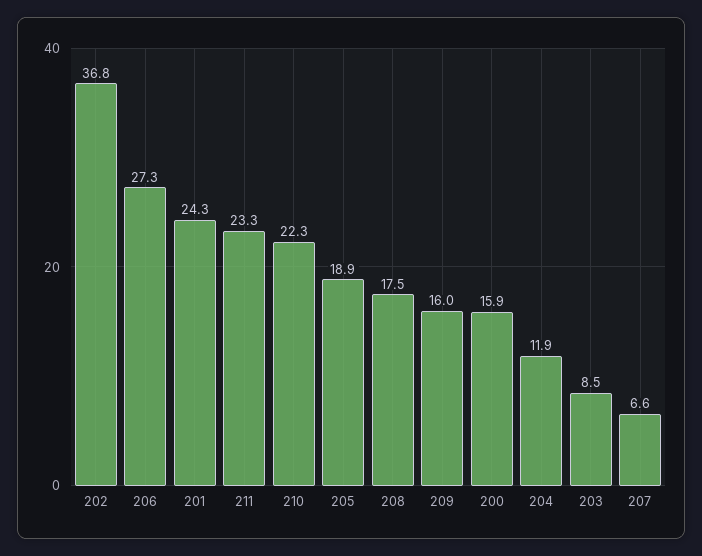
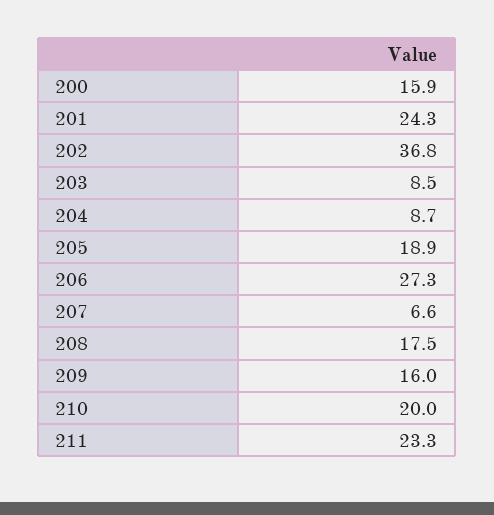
210: 22.3 -> 20
204: 11.9 -> 8.7

